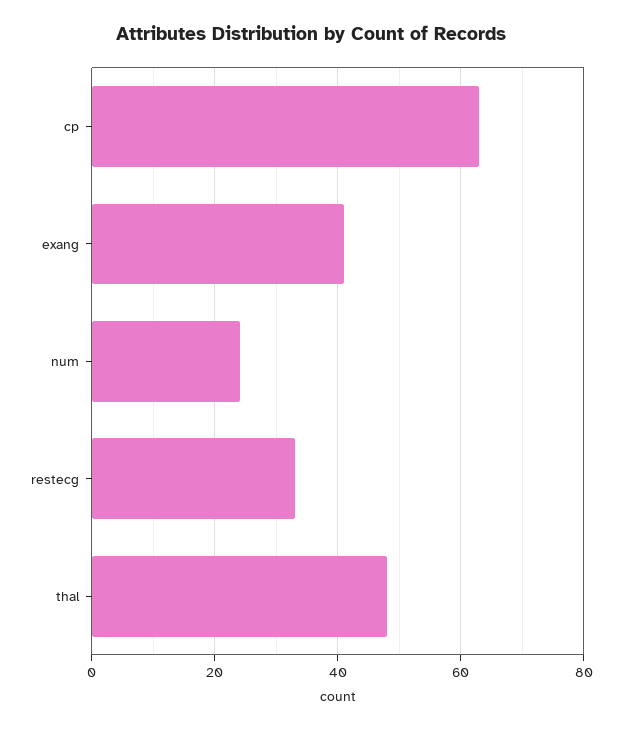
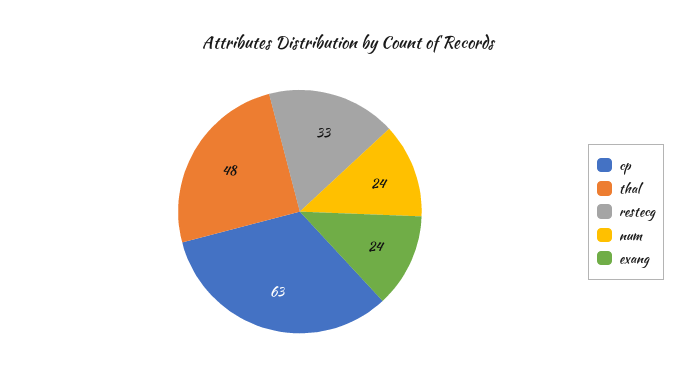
exang: 40 -> 24

